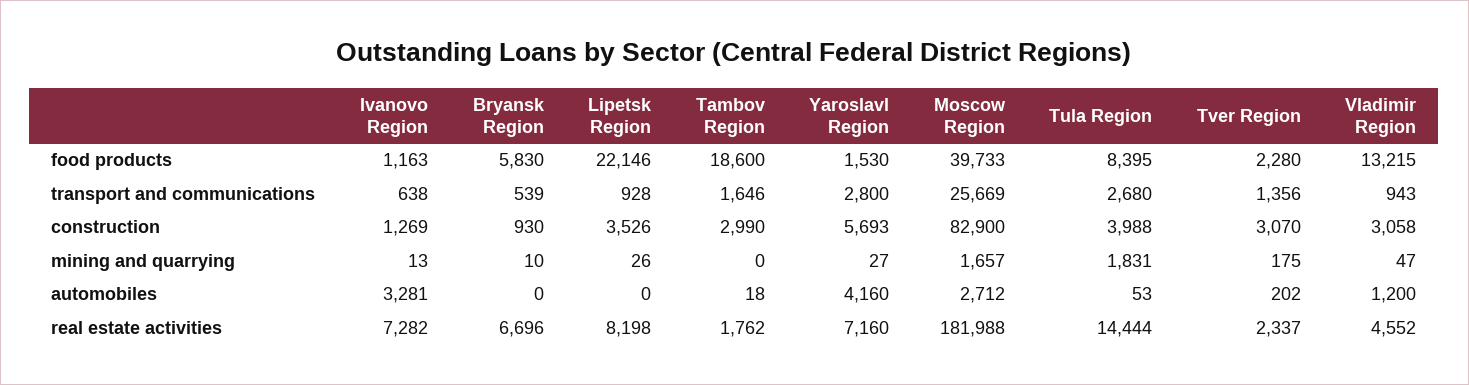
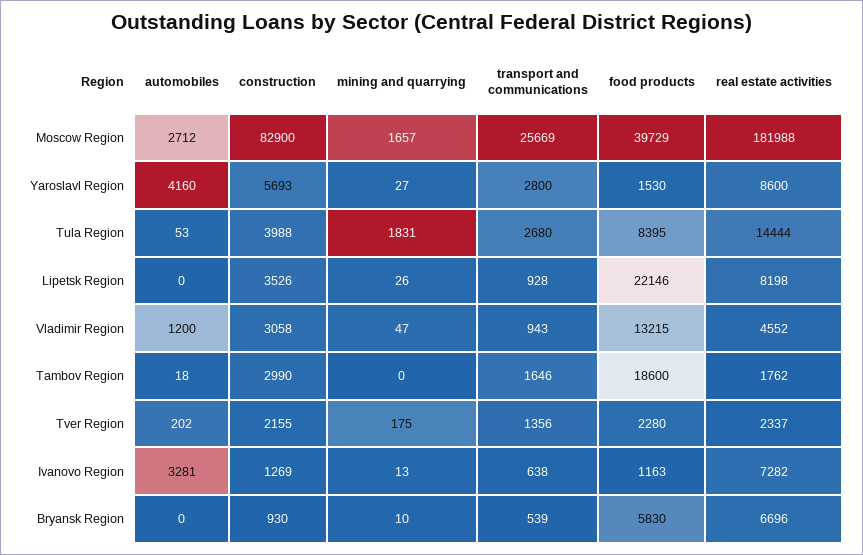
Moscow Region, food products: 39733 -> 39729
Tver Region, construction: 3070 -> 2155
Yaroslavl Region, real estate activities: 7160 -> 8600

